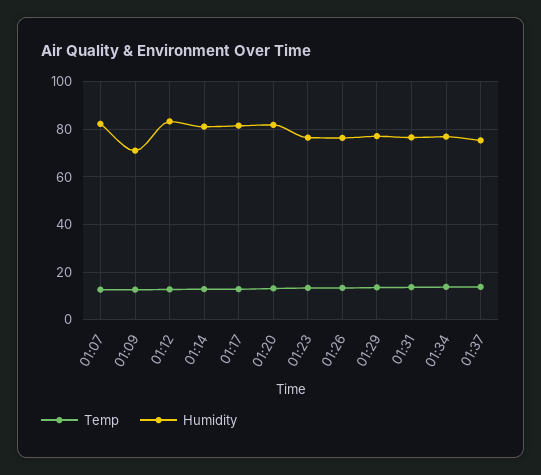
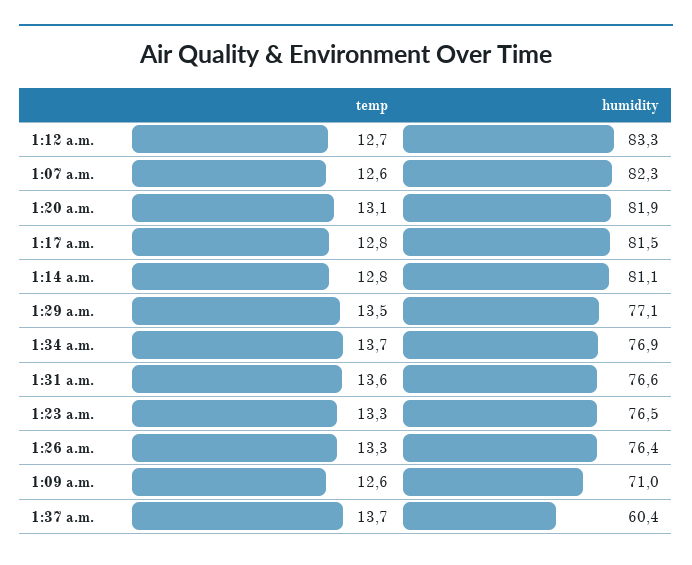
Humidity, 01:37: 75 -> 60.4

